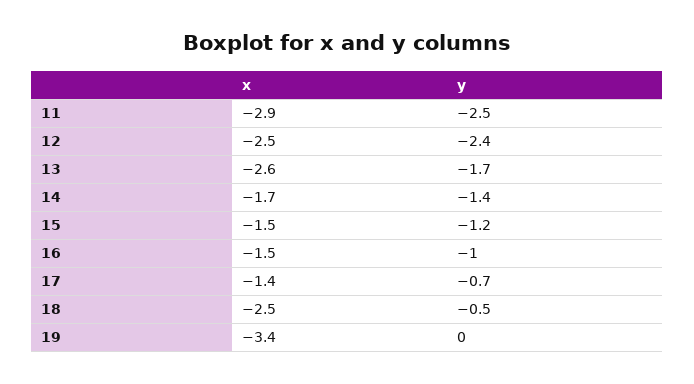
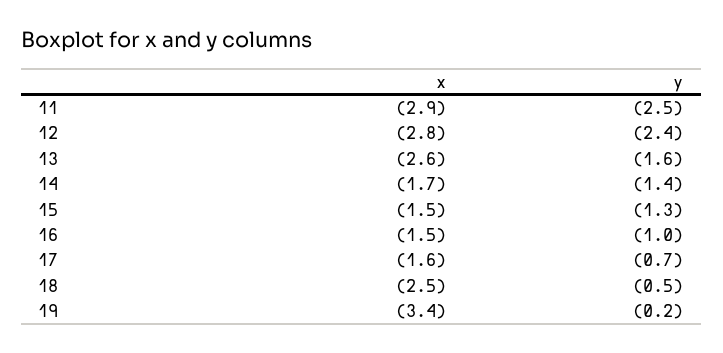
x, 12: -2.5 -> -2.8
y, 13: -1.7 -> -1.6
y, 15: -1.2 -> -1.3
x, 17: -1.4 -> -1.6
y, 19: 0 -> -0.2

